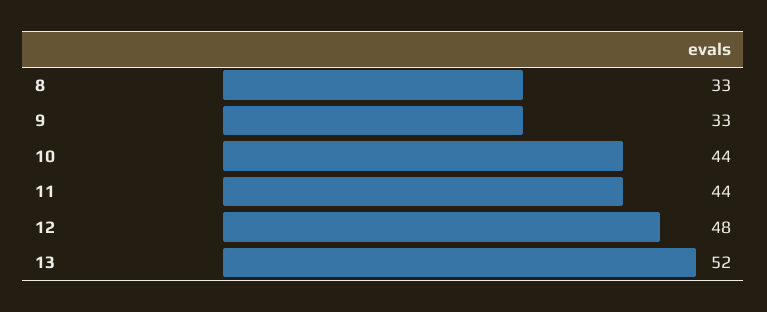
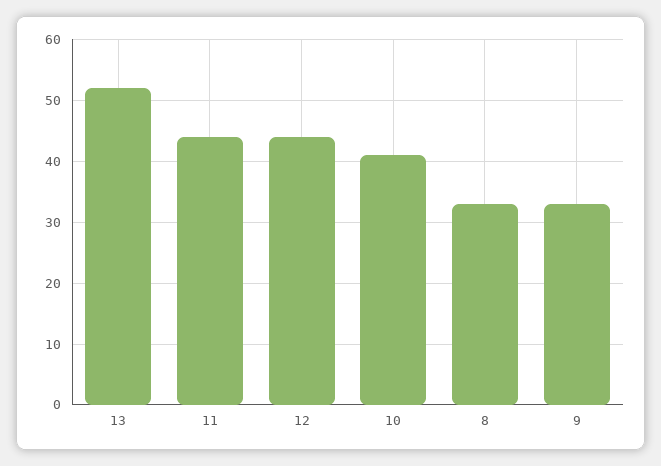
10: 44 -> 41
12: 48 -> 44

